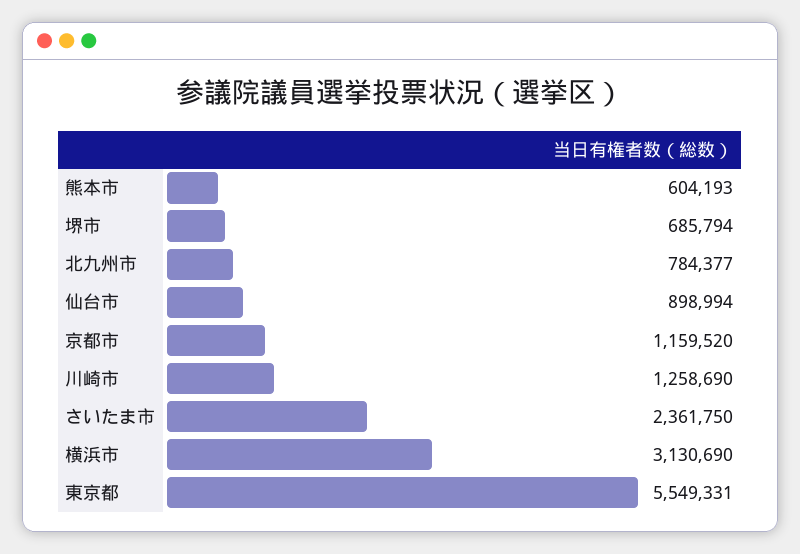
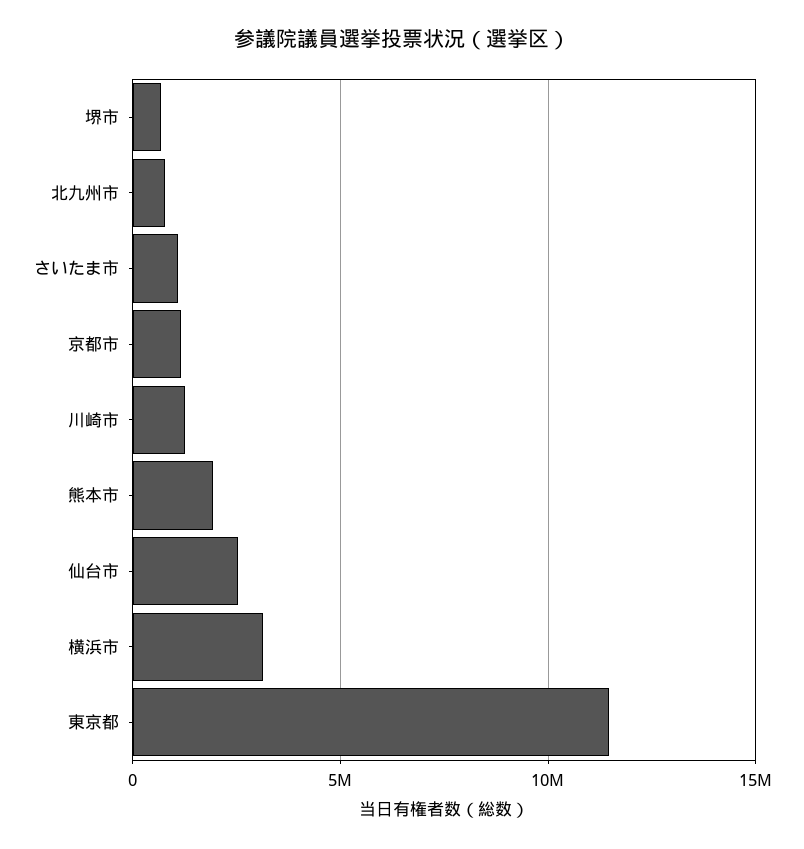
熊本市: 604193 -> 2000000
仙台市: 898994 -> 2500000
さいたま市: 2361750 -> 1000000
東京都: 5549331 -> 11500000

